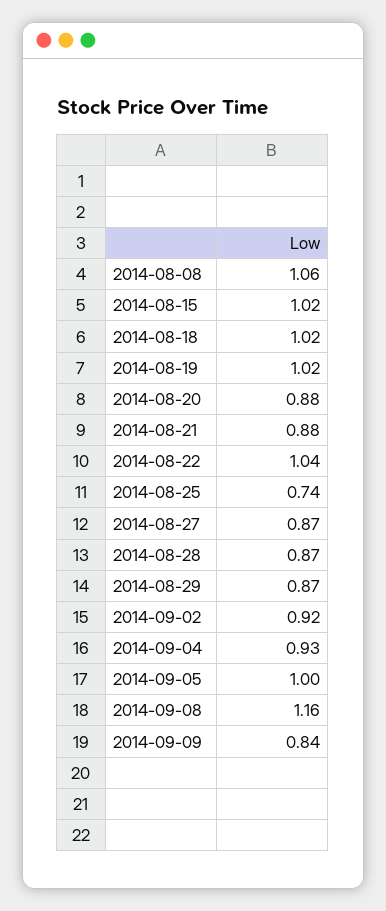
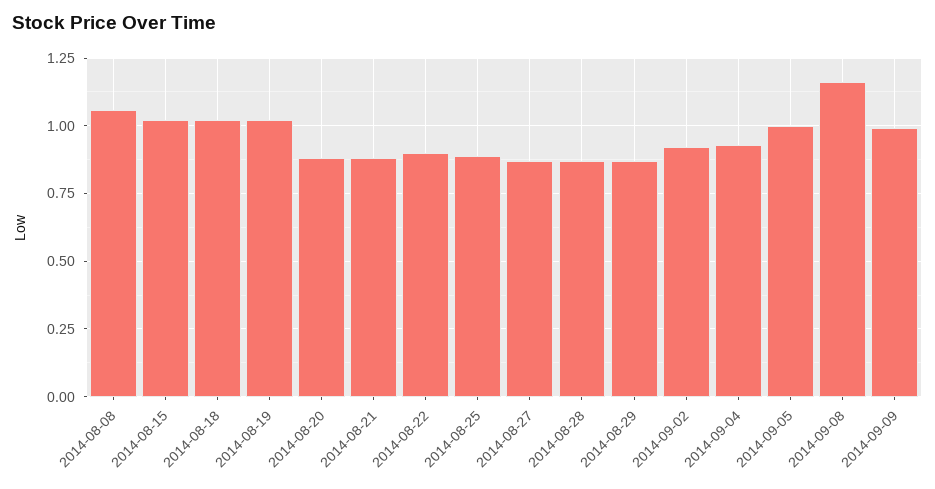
2014-08-22: 1.04 -> 0.9
2014-08-25: 0.74 -> 0.9
2014-09-09: 0.84 -> 1

